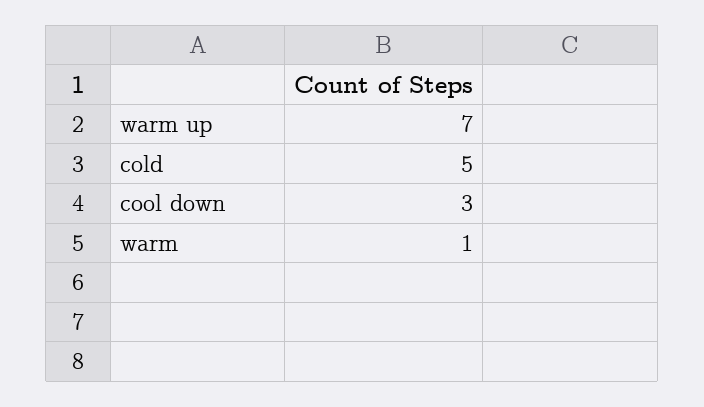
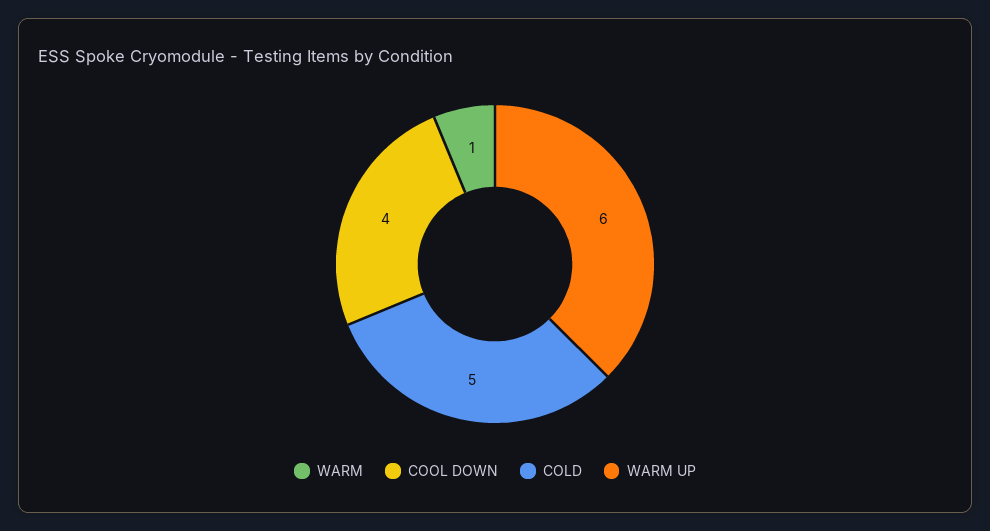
warm up: 7 -> 6
cool down: 3 -> 4

